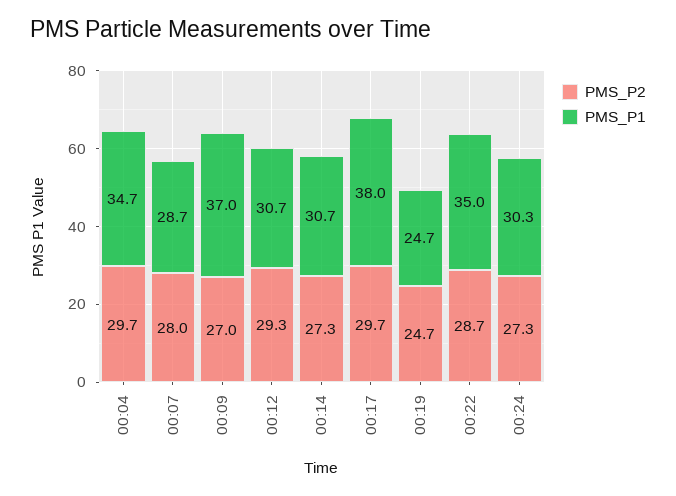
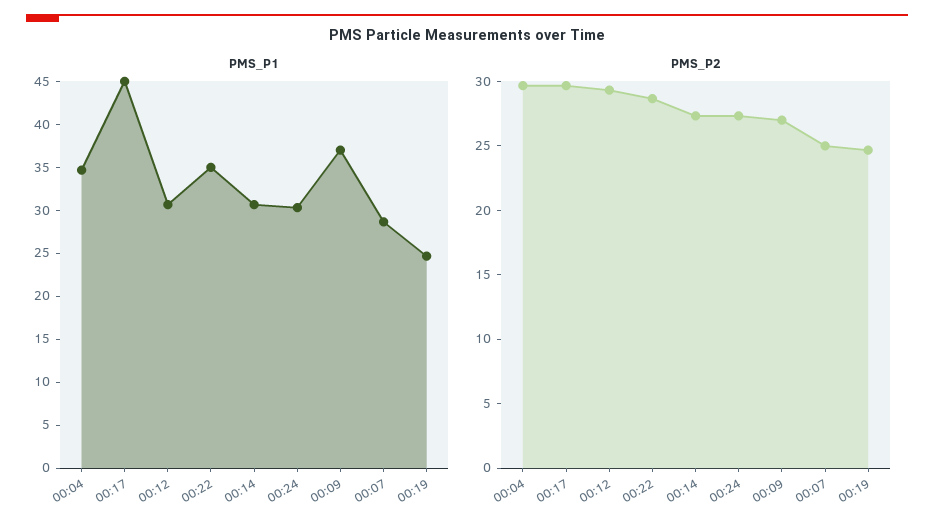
PMS_P2, 00:07: 28 -> 25
PMS_P1, 00:17: 38 -> 45

